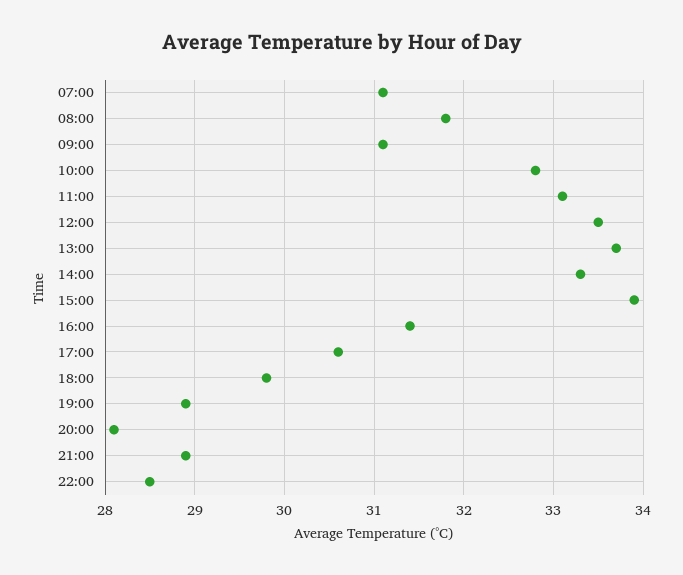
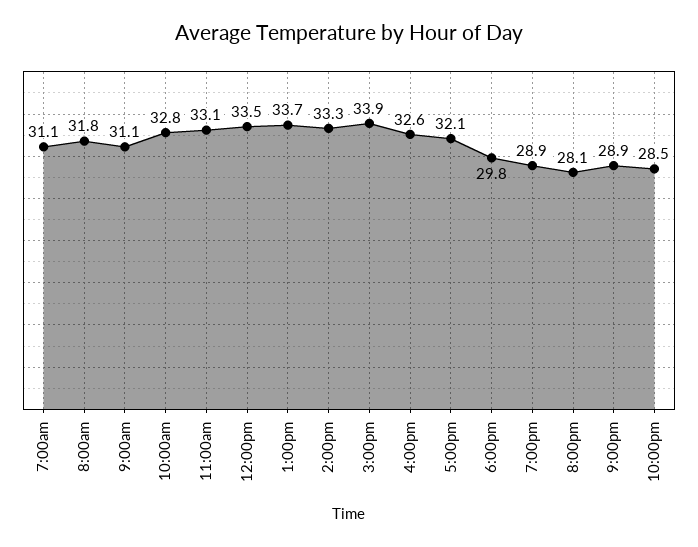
16:00: 31.4 -> 32.6
17:00: 30.6 -> 32.1

